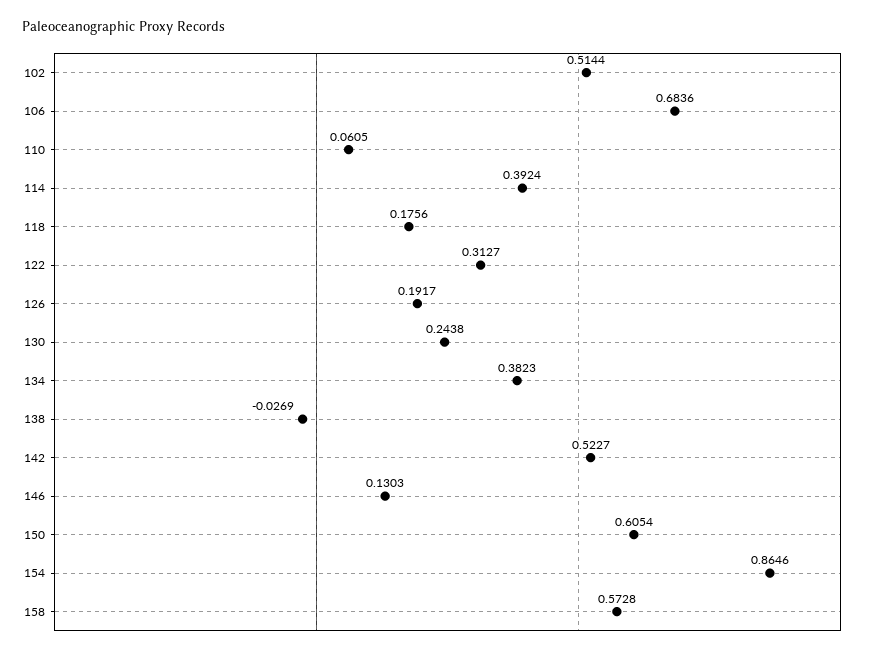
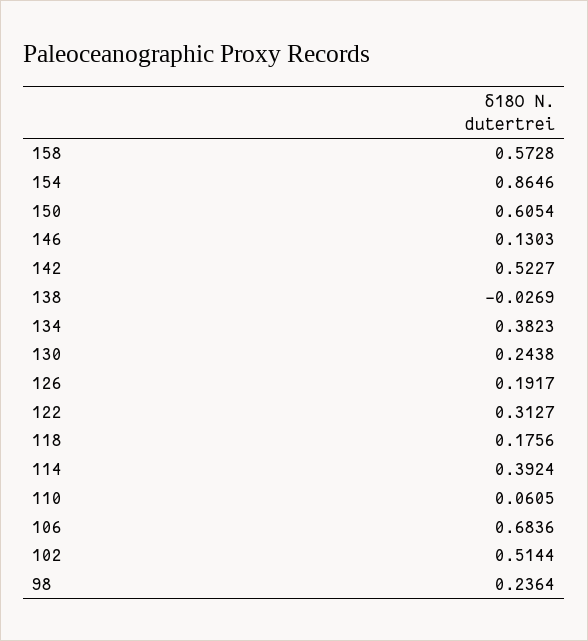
98: none -> 0.2364

